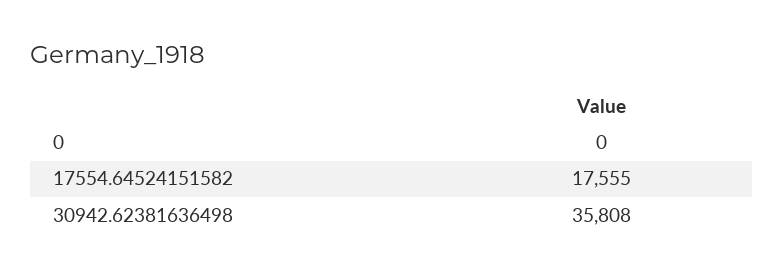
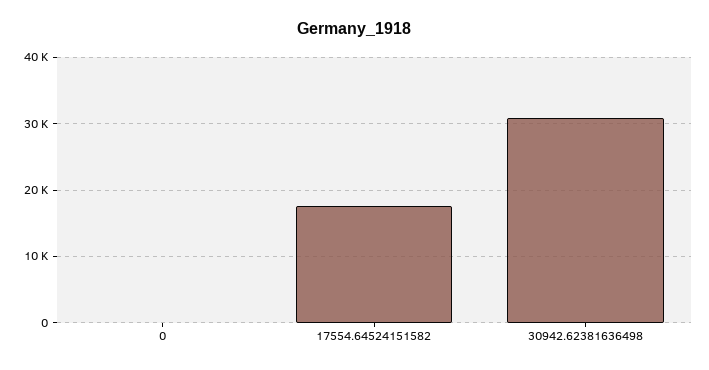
30942.62381636498: 35808 -> 31000

